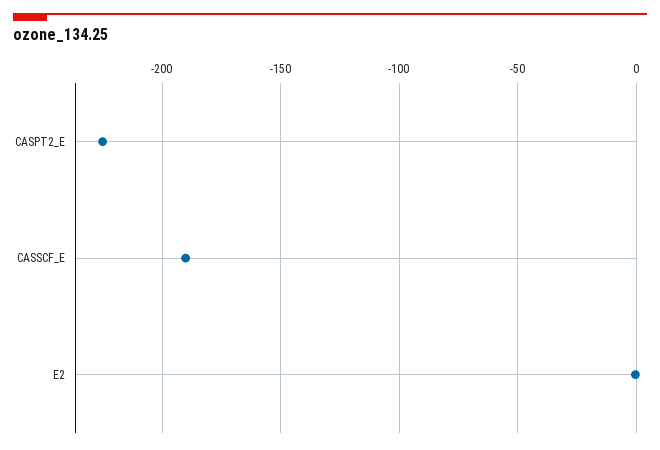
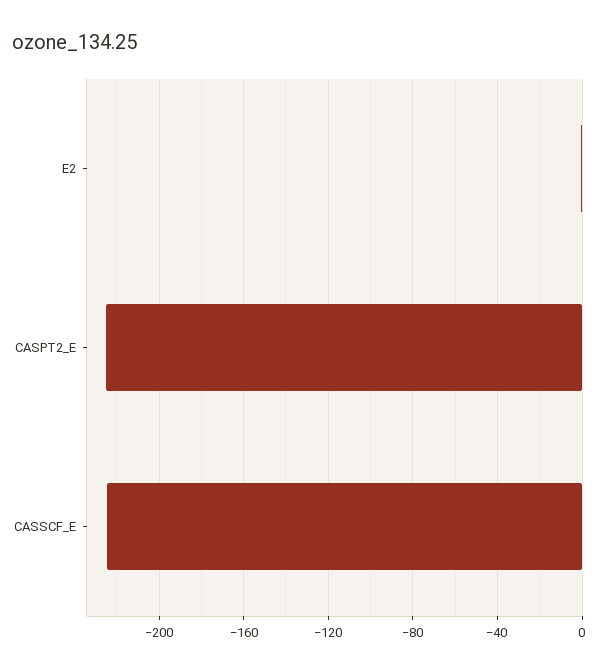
CASSCF_E: -190 -> -225

